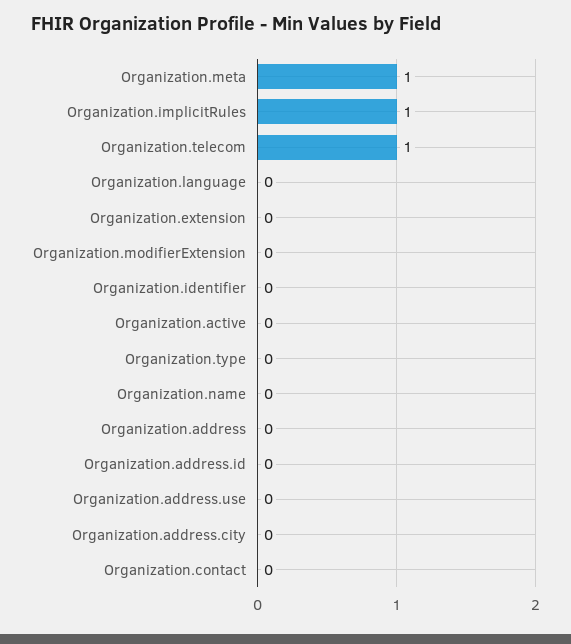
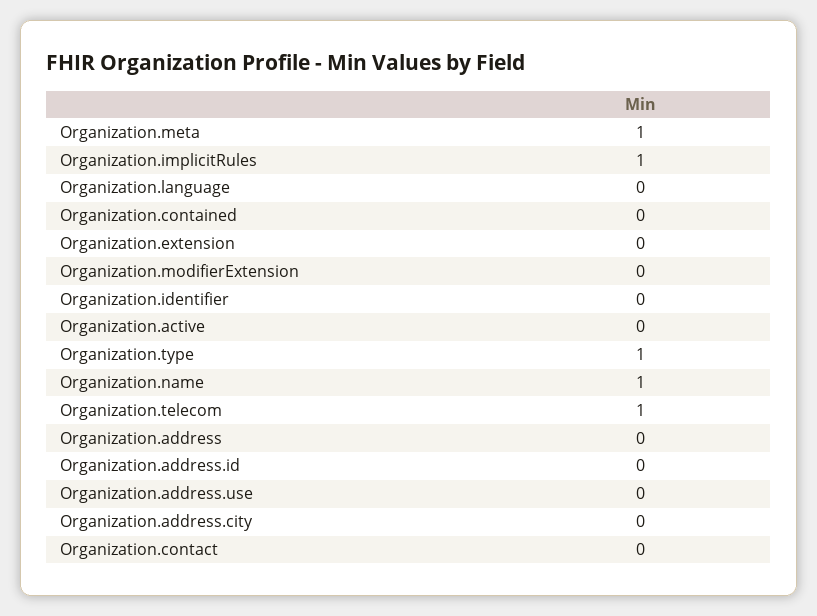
Organization.type: 0 -> 1
Organization.name: 0 -> 1
Organization.contained: none -> 0

